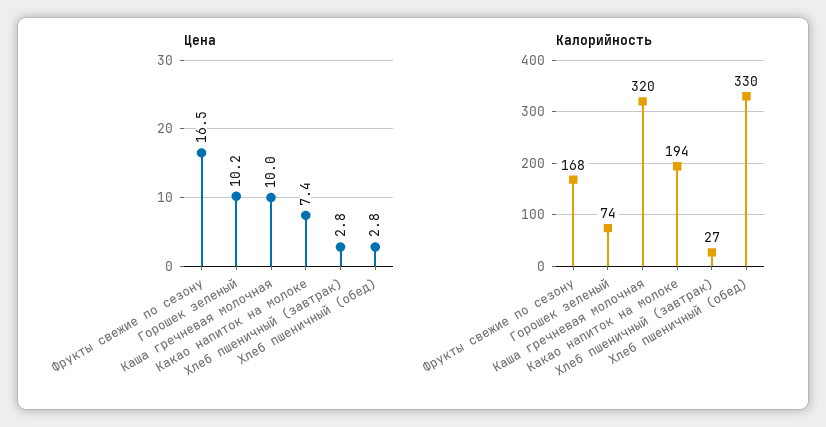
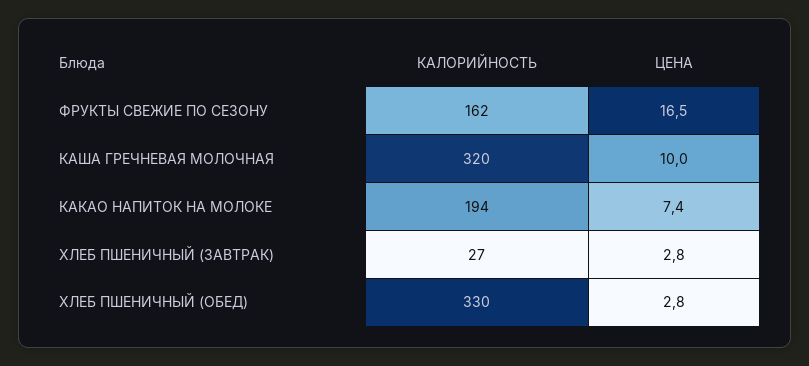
Цена, Горошек зеленый: 10.2 -> none
Калорийность, Фрукты свежие по сезону: 168 -> 162
Калорийность, Горошек зеленый: 74 -> none

